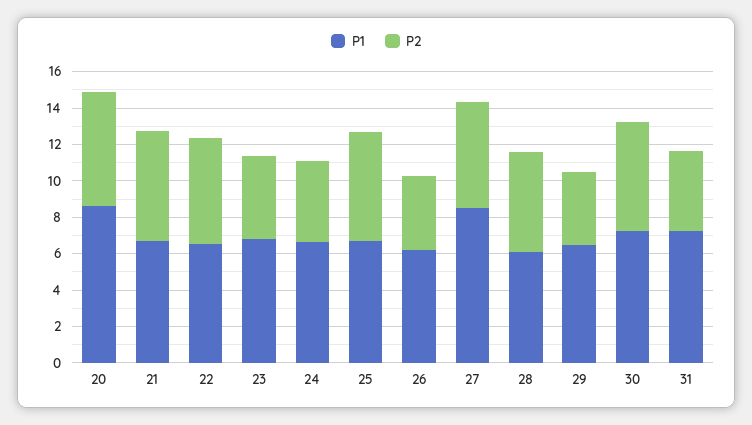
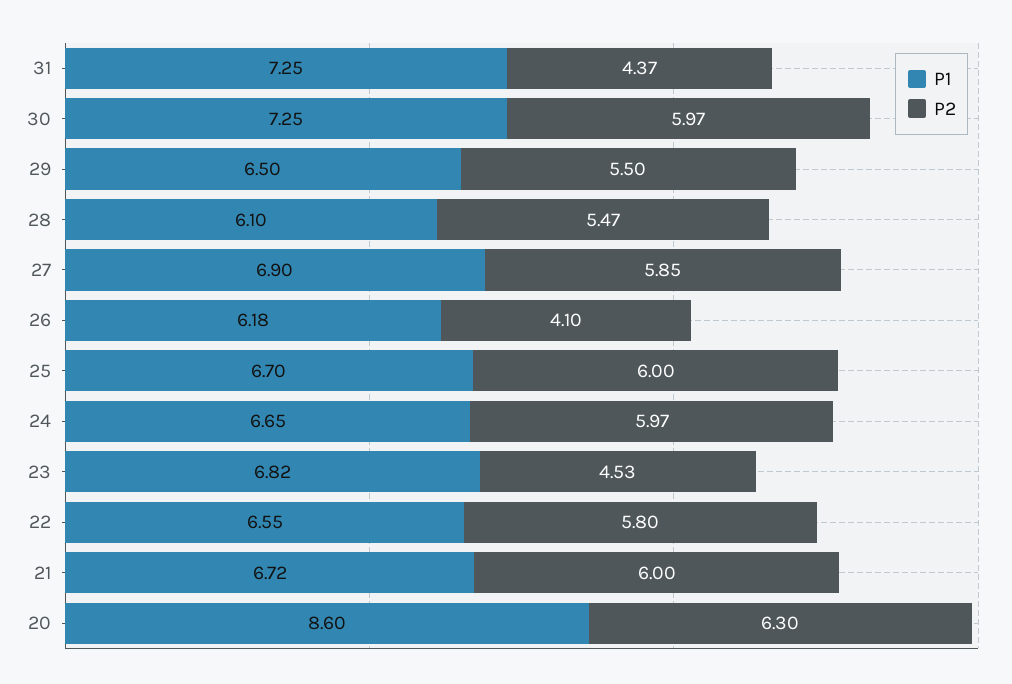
P2, 24: 4.5 -> 5.97
P1, 27: 8.5 -> 6.9
P2, 29: 4 -> 5.5

